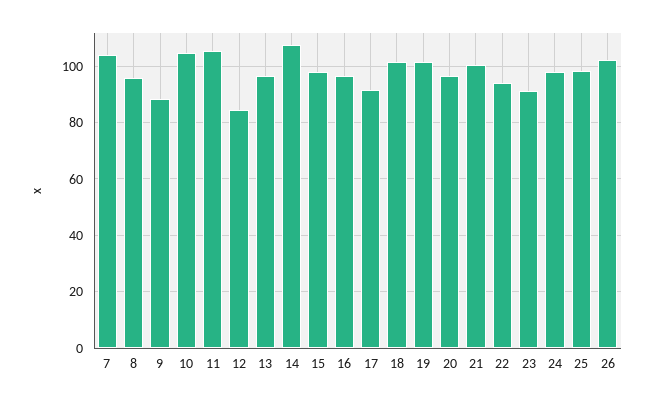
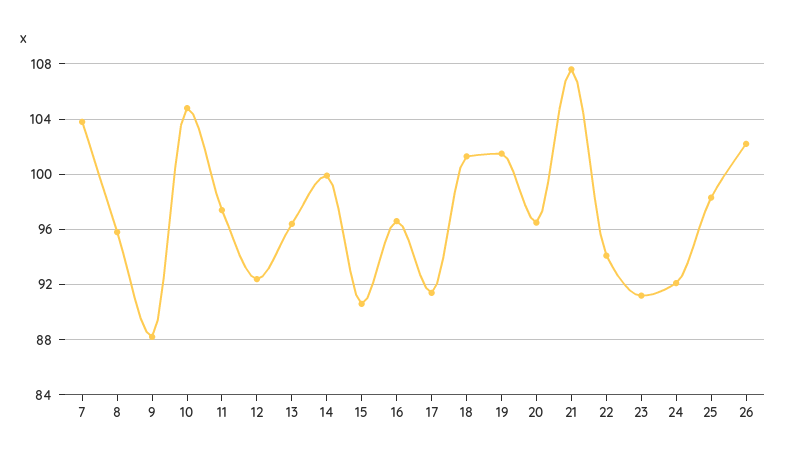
11: 105 -> 97.5
12: 85 -> 92.5
14: 107.5 -> 100
15: 97.5 -> 90.5
21: 100 -> 107.5
24: 97.5 -> 92

